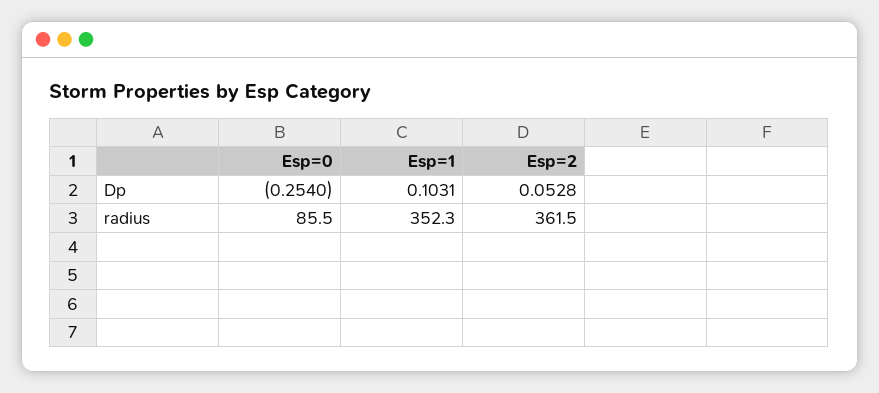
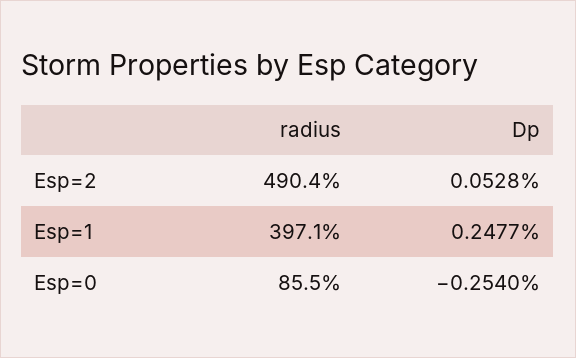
Esp=1, Dp: 0.1031 -> 0.2477
Esp=1, radius: 352.3 -> 397.1
Esp=2, radius: 361.5 -> 490.4

